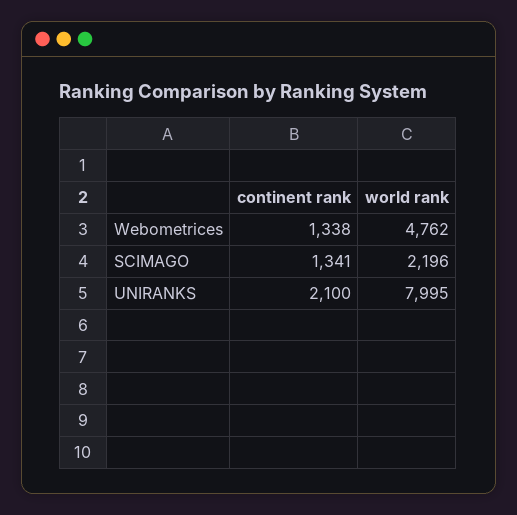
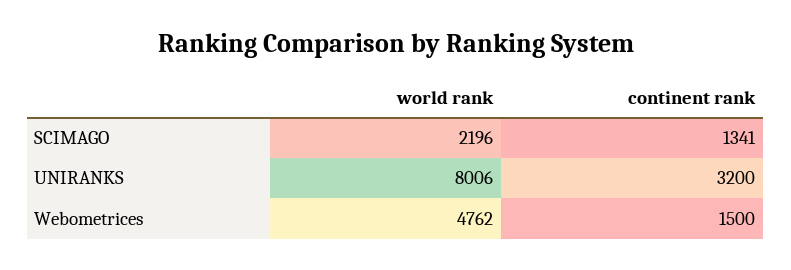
continent rank, Webometrices: 1338 -> 1500
continent rank, UNIRANKS: 2100 -> 3200
world rank, UNIRANKS: 7995 -> 8006

